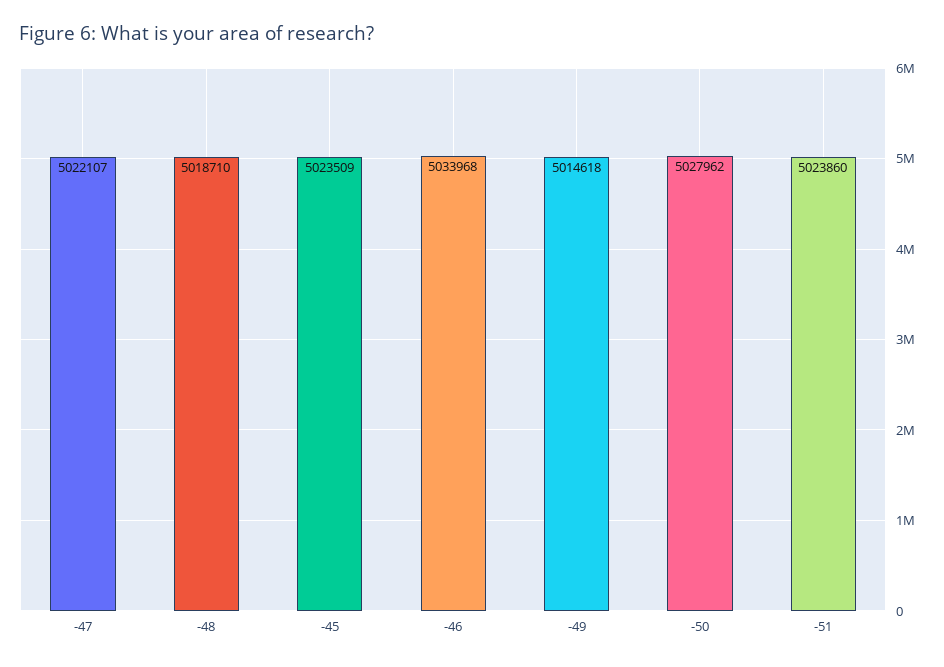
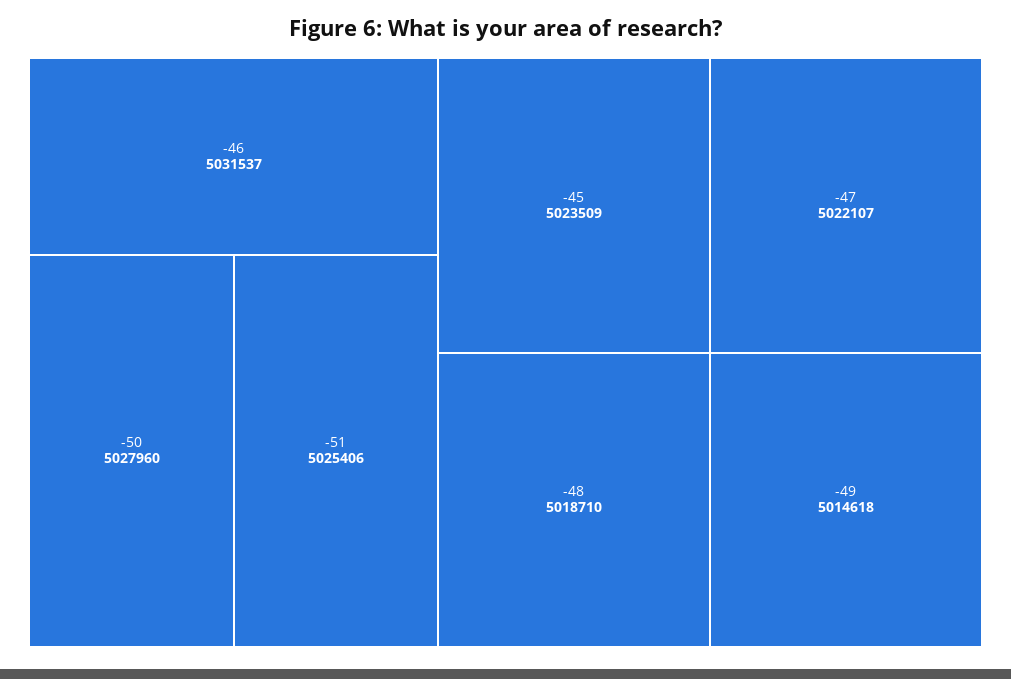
-46: 5033968 -> 5031537
-50: 5027962 -> 5027960
-51: 5023860 -> 5025406

